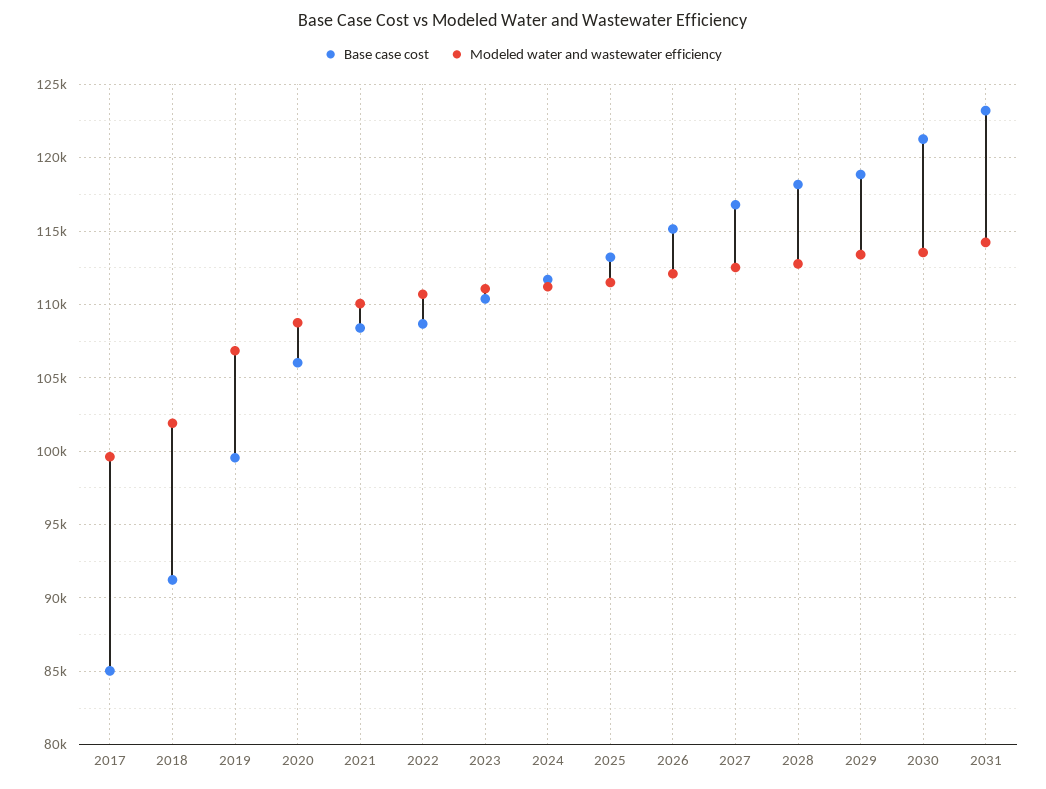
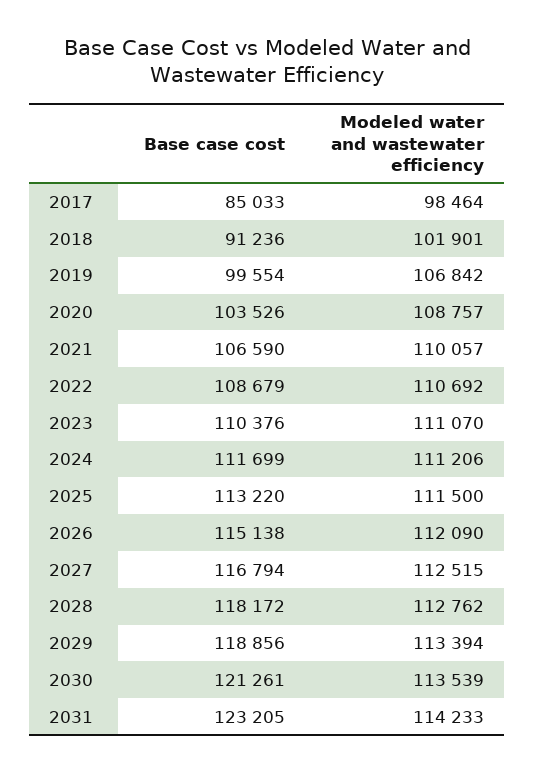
Modeled water and wastewater efficiency, 2017: 99500 -> 98464
Base case cost, 2020: 106000 -> 103526
Base case cost, 2021: 108500 -> 106590

